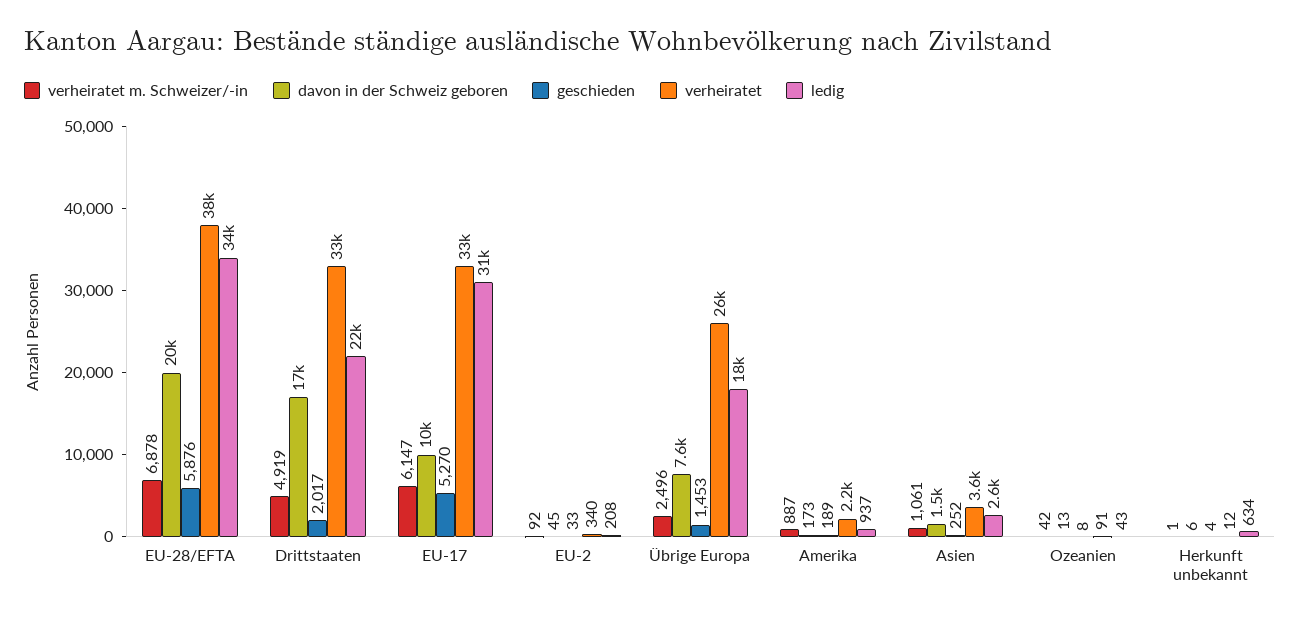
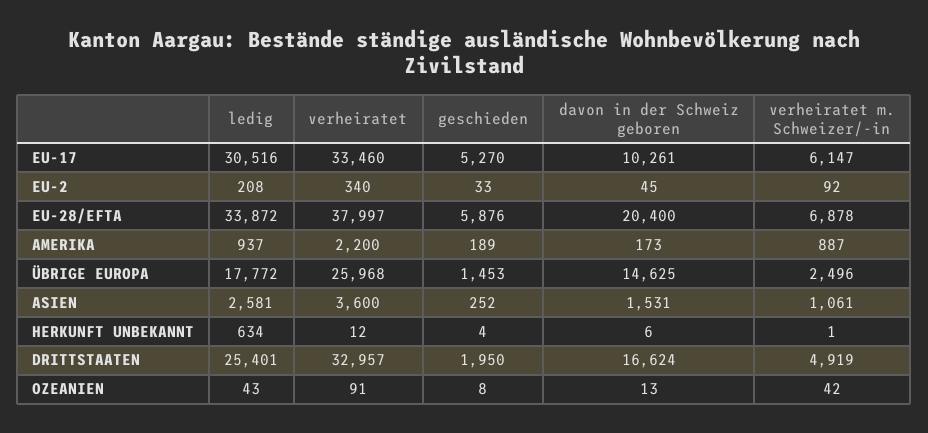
geschieden, Drittstaaten: 2017 -> 1950
ledig, Drittstaaten: 22000 -> 25401
davon in der Schweiz geboren, Übrige Europa: 7600 -> 14625

